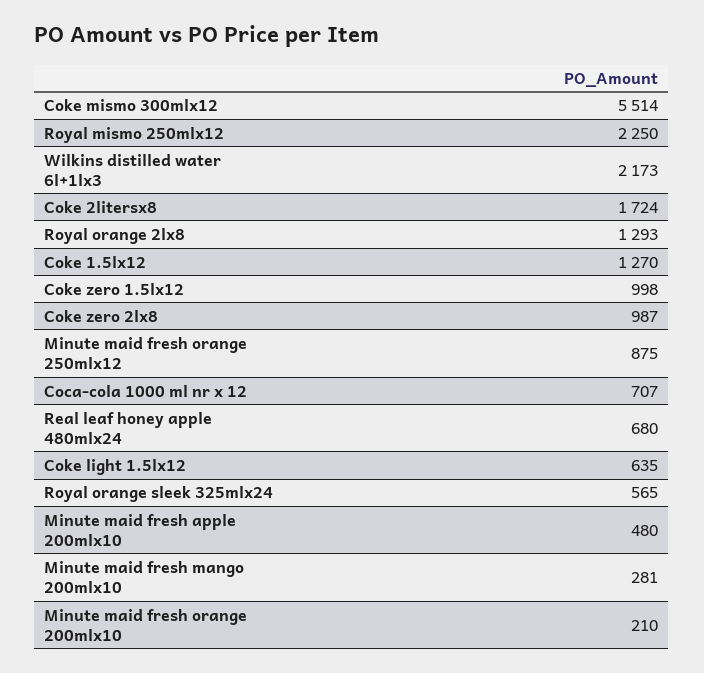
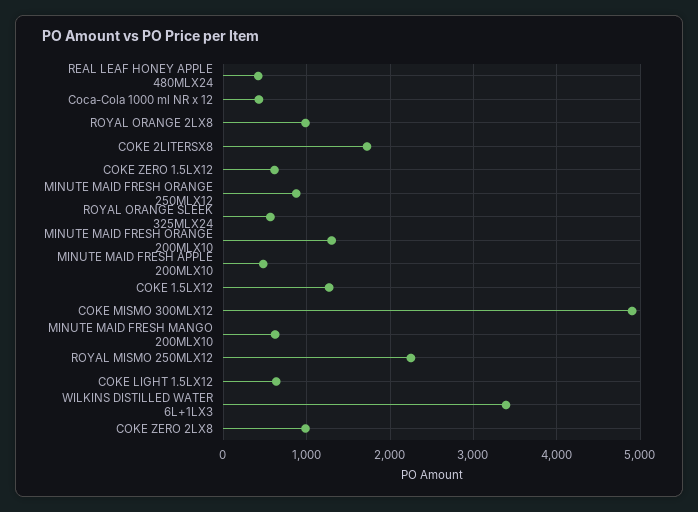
Coke mismo 300mlx12: 5514 -> 4900
Wilkins distilled water 6l+1lx3: 2173 -> 3400
Royal orange 2lx8: 1293 -> 1000
Coke zero 1.5lx12: 998 -> 600
Coca-cola 1000 ml nr x 12: 707 -> 400
Real leaf honey apple 480mlx24: 680 -> 400
Minute maid fresh mango 200mlx10: 281 -> 600
Minute maid fresh orange 200mlx10: 210 -> 1300

